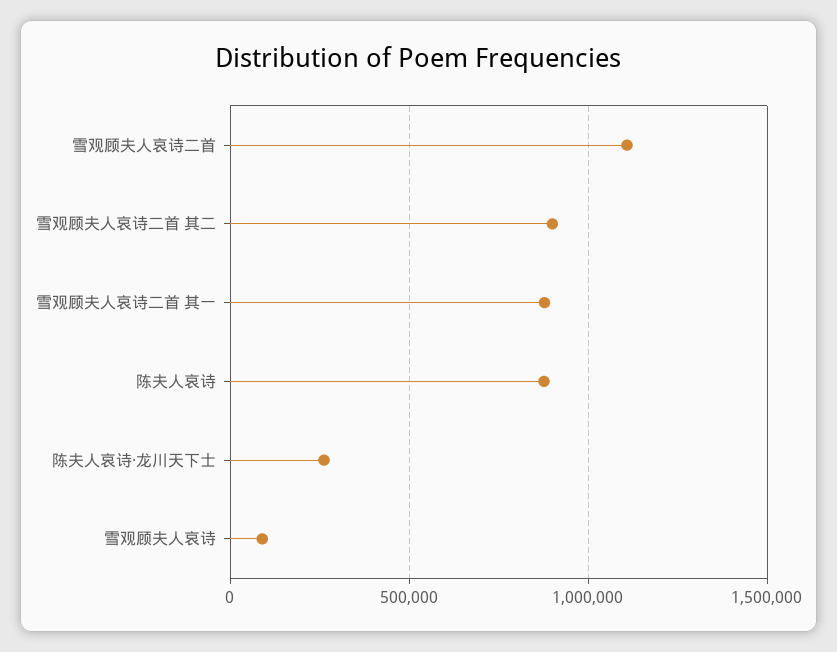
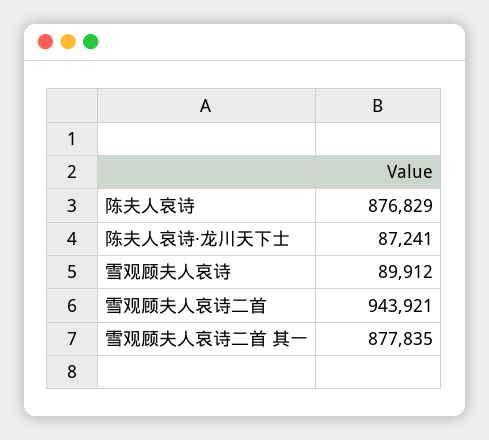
雪观顾夫人哀诗二首: 1100000 -> 943921
雪观顾夫人哀诗二首 其二: 900000 -> none
陈夫人哀诗·龙川天下士: 250000 -> 87241

